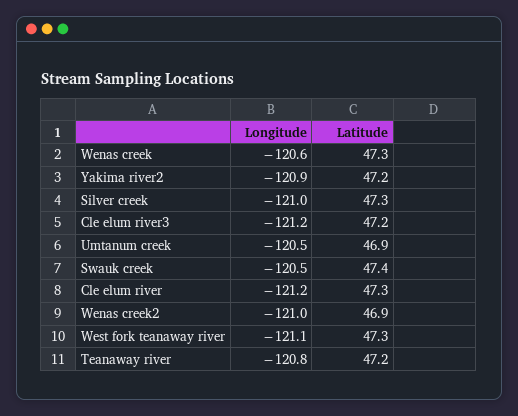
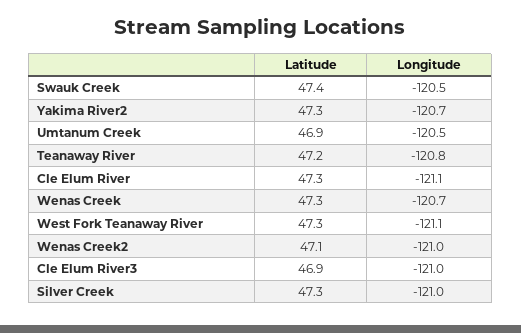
Longitude, Wenas creek: -120.6 -> -120.7
Longitude, Yakima river2: -120.9 -> -120.7
Latitude, Yakima river2: 47.2 -> 47.3
Longitude, Cle elum river3: -121.2 -> -121
Latitude, Cle elum river3: 47.2 -> 46.9
Longitude, Cle elum river: -121.2 -> -121.1
Latitude, Wenas creek2: 46.9 -> 47.1

